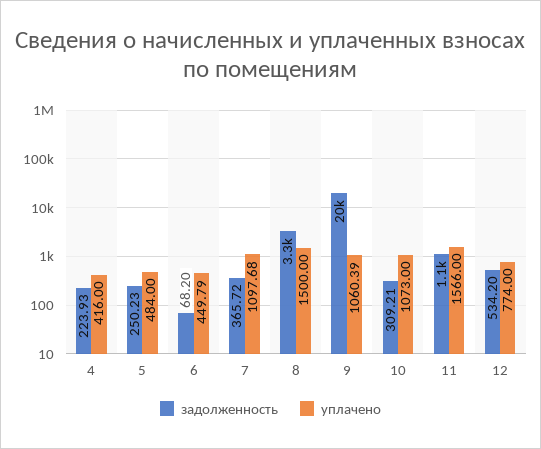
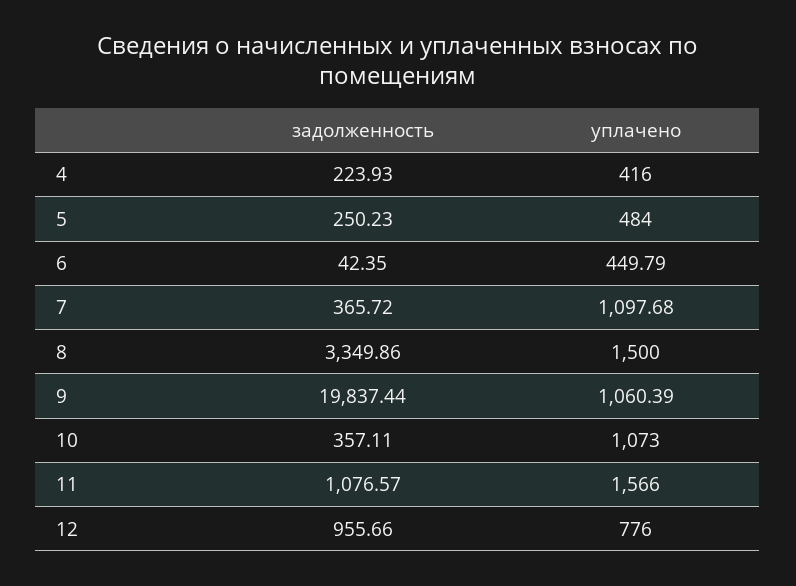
задолженность, 6: 68.2 -> 42.35
задолженность, 10: 309.21 -> 357.11
задолженность, 12: 534.2 -> 955.66
уплачено, 12: 774 -> 776

